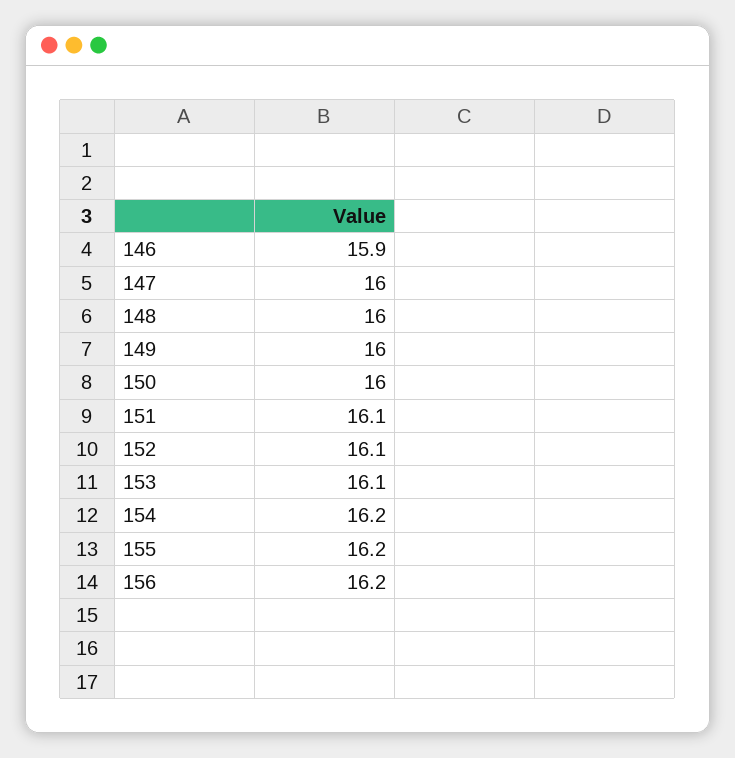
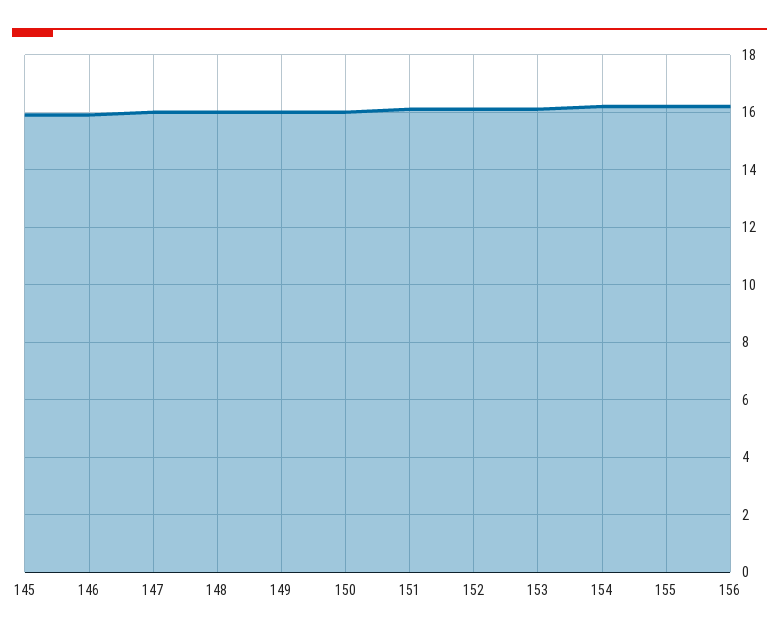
145: none -> 16

